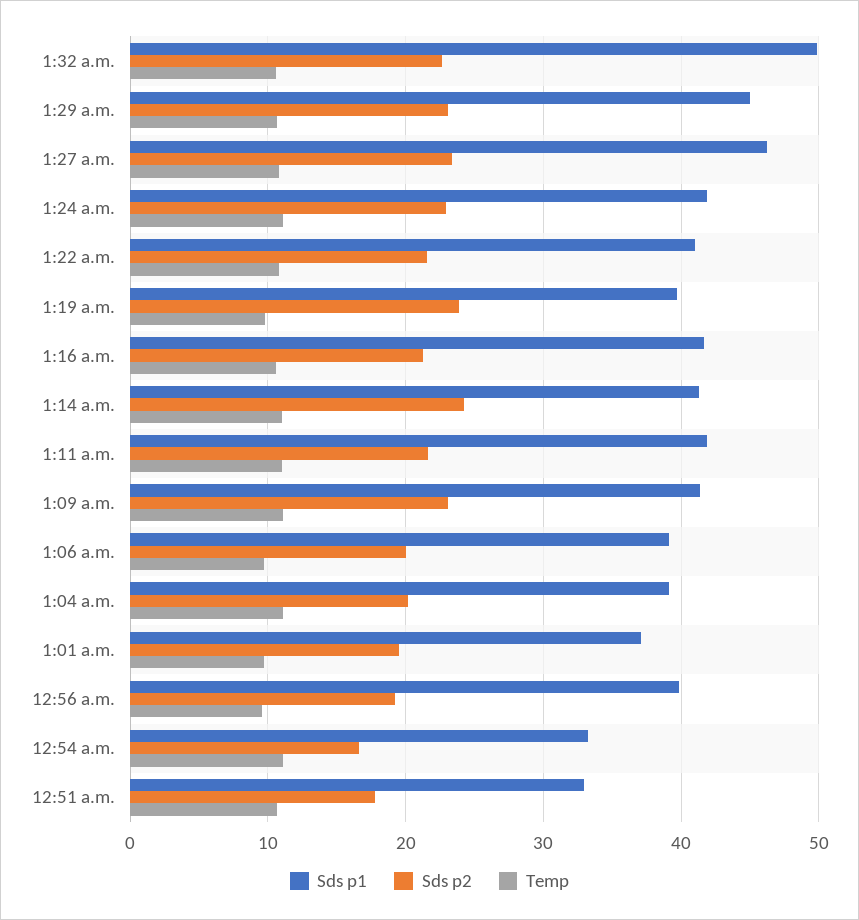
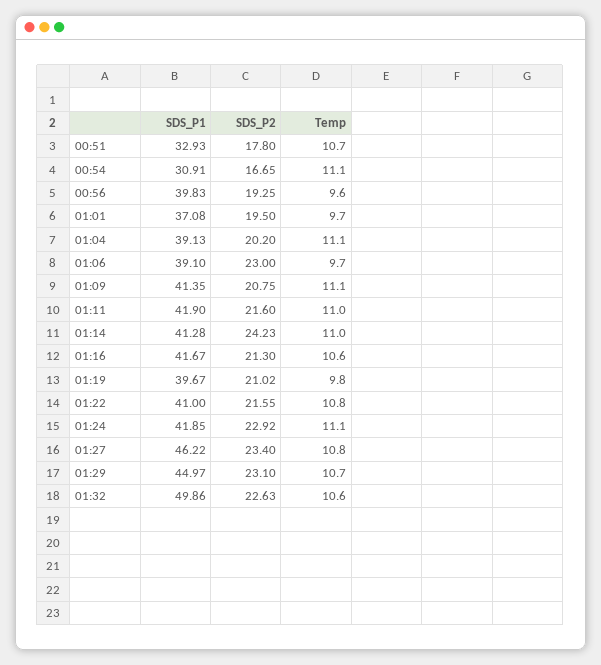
Sds p2, 1:19 a.m.: 24 -> 21.02
Sds p2, 1:09 a.m.: 23 -> 20.75
Sds p2, 1:06 a.m.: 20 -> 23
Sds p1, 12:54 a.m.: 33 -> 30.91

